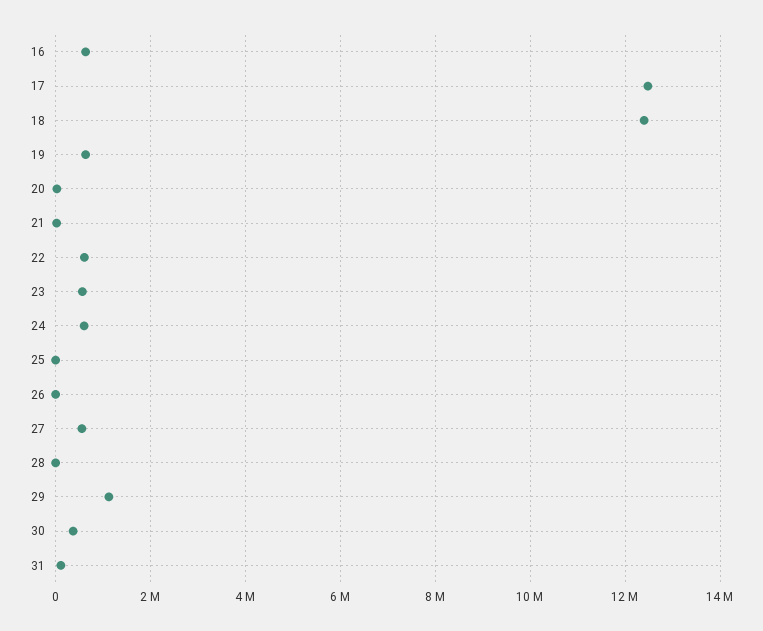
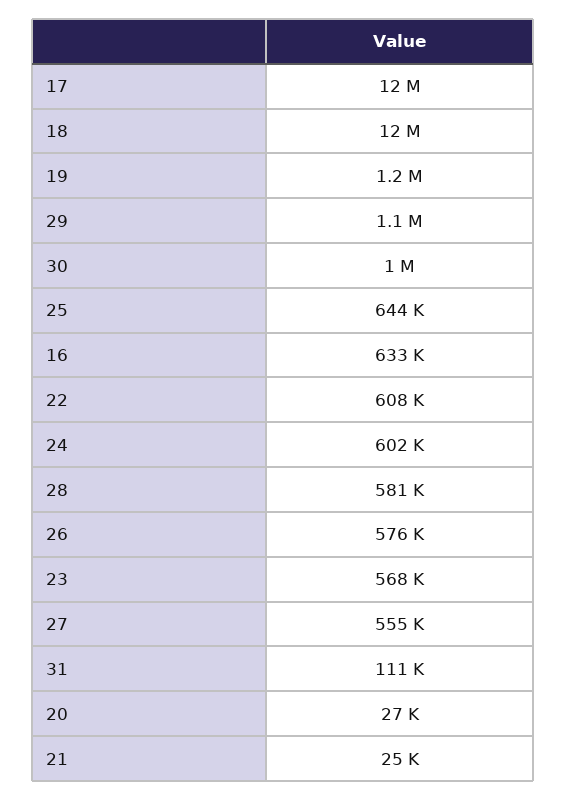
19: 600000 -> 1200000
25: 0 -> 644000
26: 0 -> 576000
28: 0 -> 581000
30: 400000 -> 1000000

